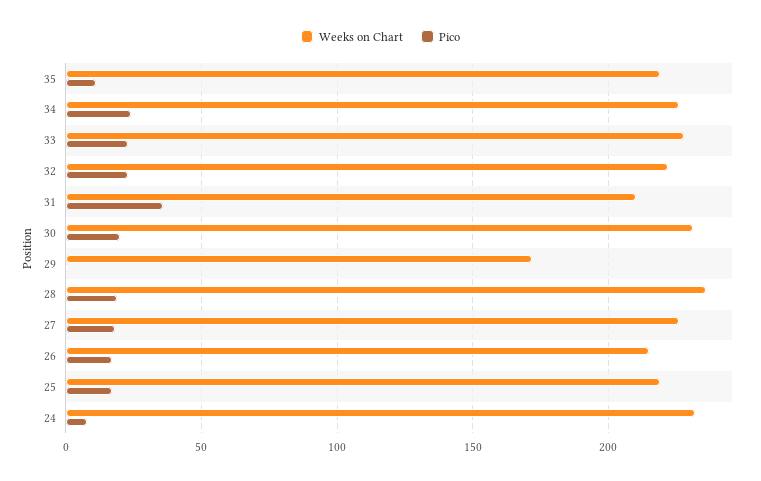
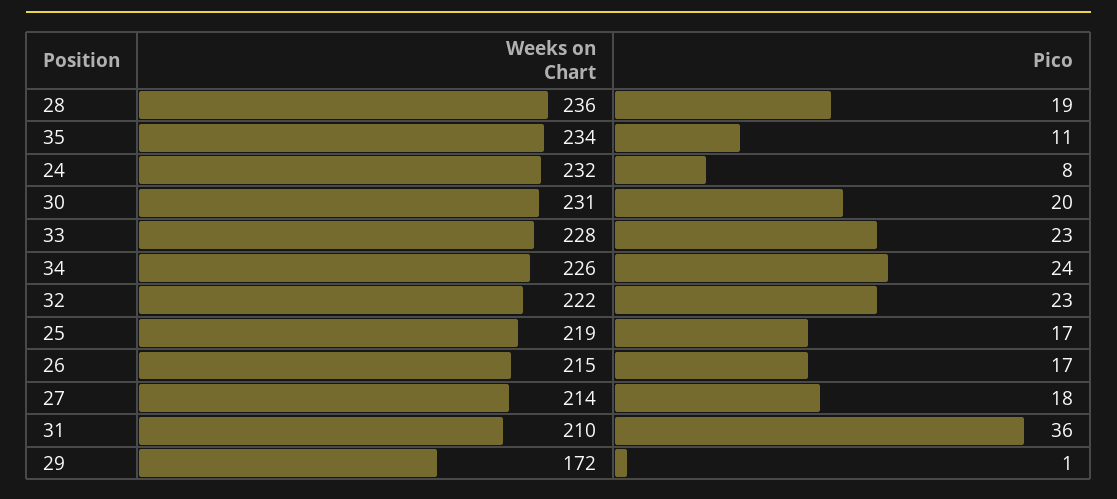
Weeks on Chart, 35: 220 -> 234
Weeks on Chart, 27: 225 -> 214

